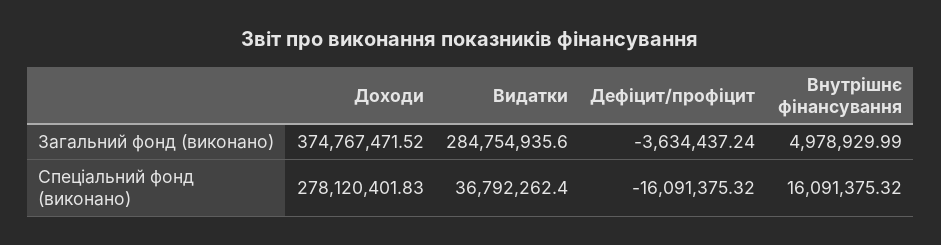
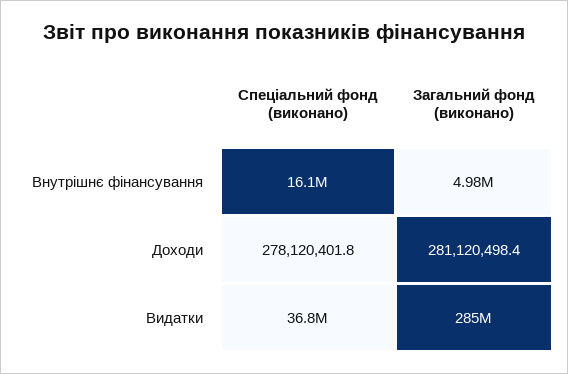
Доходи, Загальний фонд (виконано): 374767471.52 -> 281120498.4
Дефіцит/профіцит, Загальний фонд (виконано): -3634437.24 -> none
Дефіцит/профіцит, Спеціальний фонд (виконано): -16091375.32 -> none

